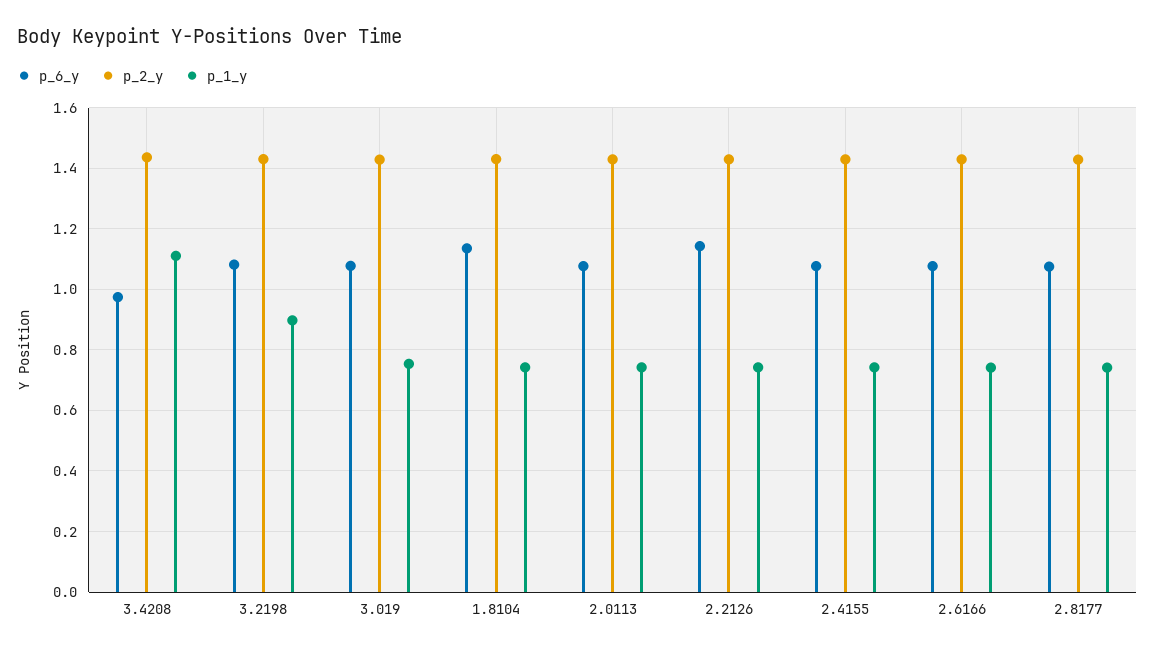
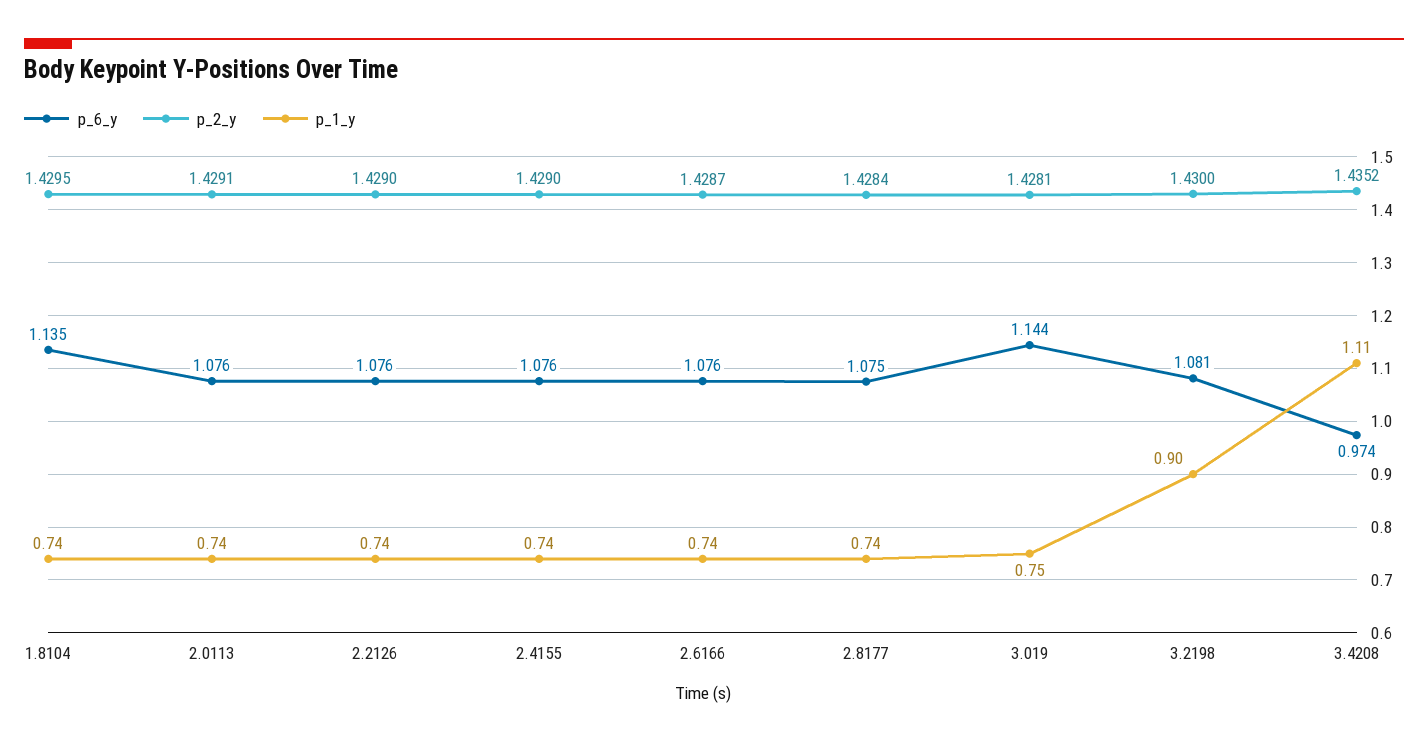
p_6_y, 3.019: 1.08 -> 1.144
p_6_y, 2.2126: 1.14 -> 1.076

